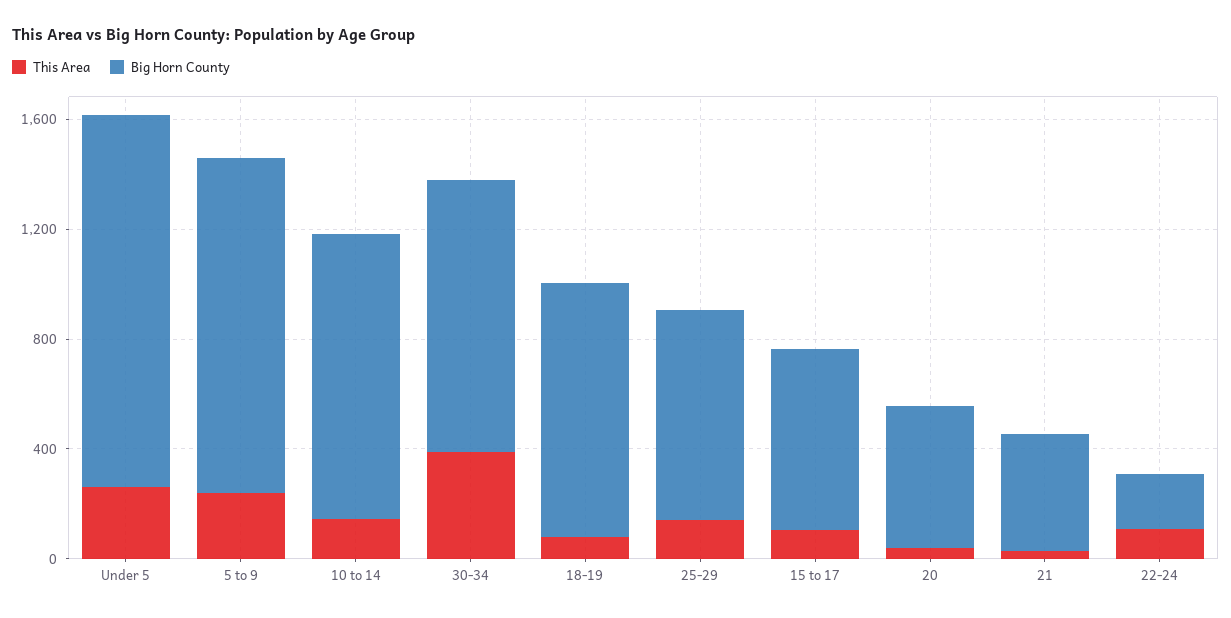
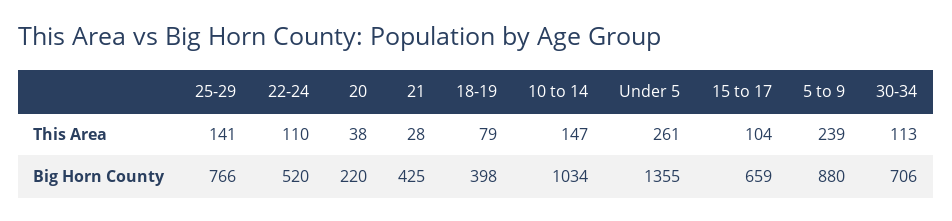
Big Horn County, 5 to 9: 1200 -> 880
This Area, 30-34: 400 -> 113
Big Horn County, 30-34: 1000 -> 706
Big Horn County, 18-19: 900 -> 398
Big Horn County, 20: 500 -> 220
Big Horn County, 22-24: 200 -> 520

